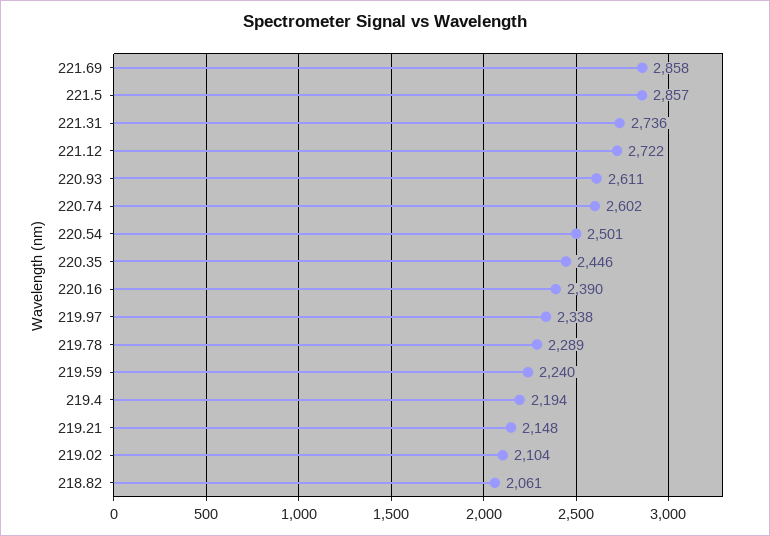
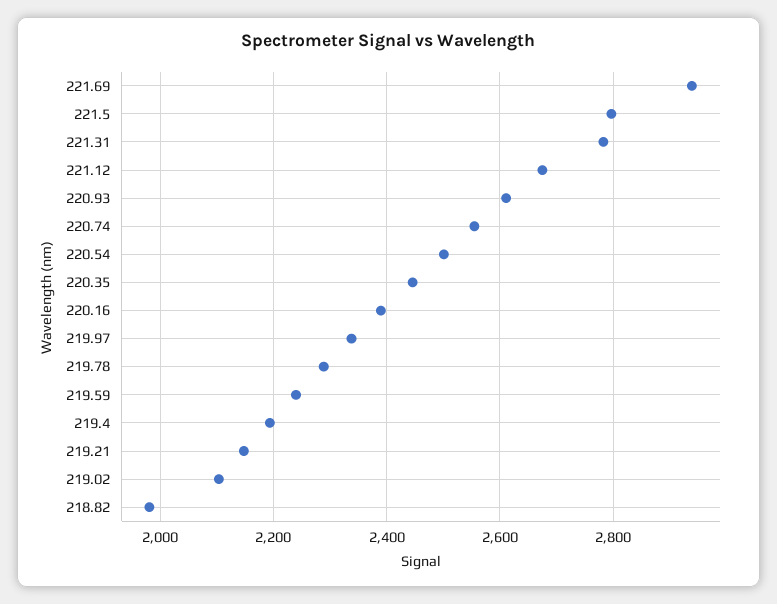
221.69: 2858 -> 2940
221.5: 2857 -> 2800
221.31: 2736 -> 2780
221.12: 2722 -> 2680
220.74: 2602 -> 2560
218.82: 2061 -> 1980

